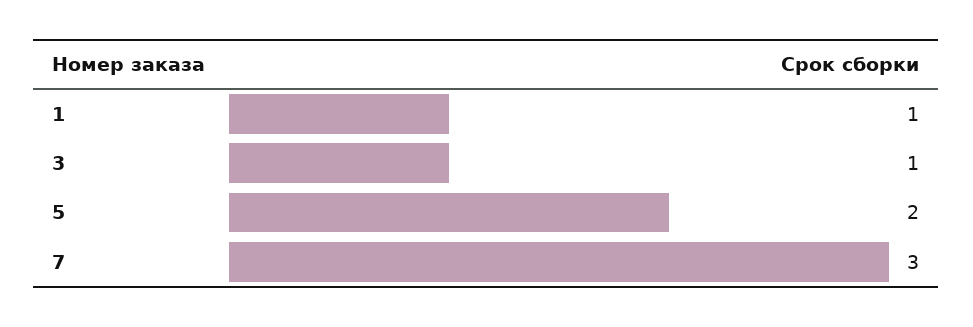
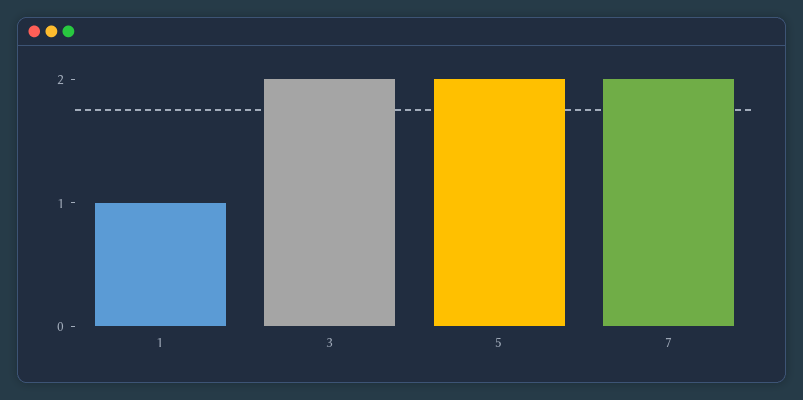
3: 1 -> 2
7: 3 -> 2

